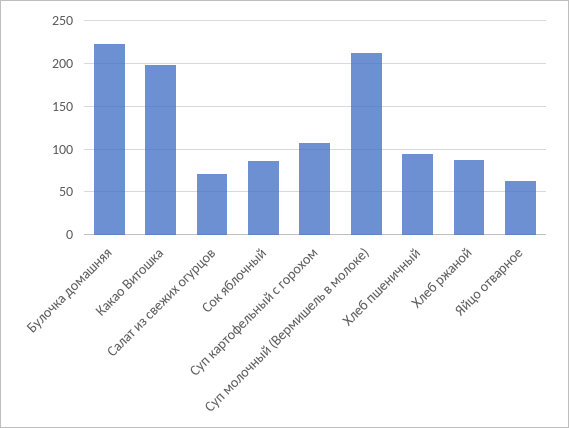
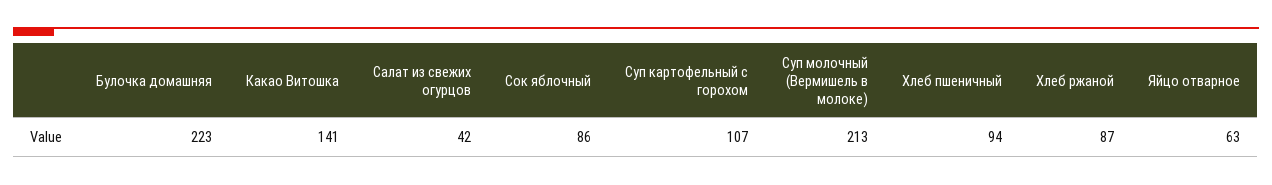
Какао Витошка: 200 -> 141
Салат из свежих огурцов: 70 -> 42

